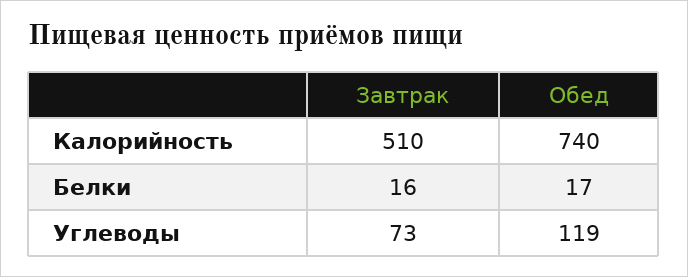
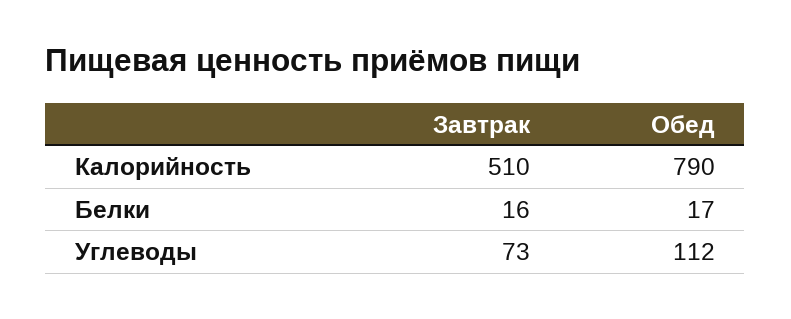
Обед, Калорийность: 740 -> 790
Обед, Углеводы: 119 -> 112

